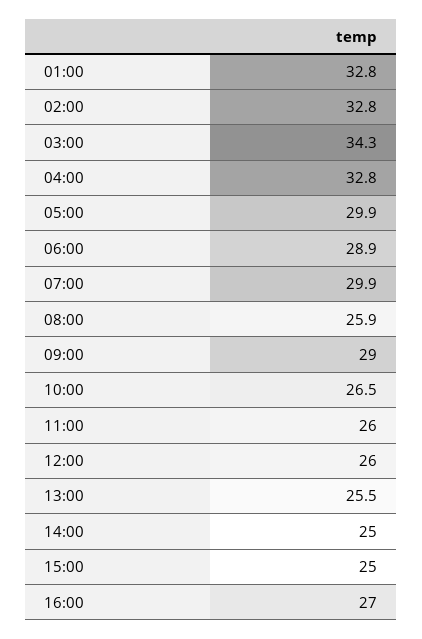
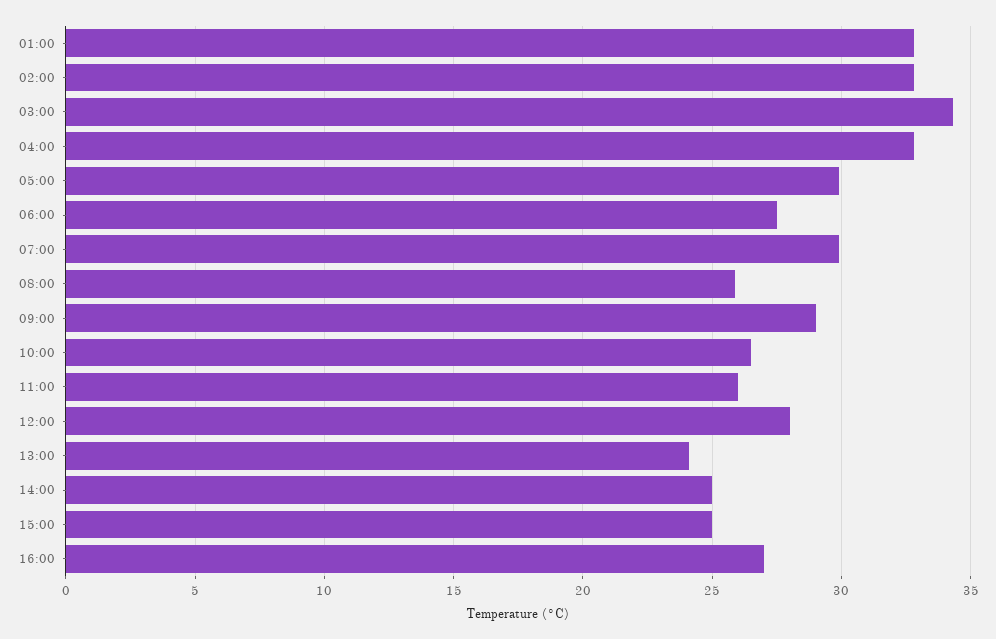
06:00: 28.9 -> 27.5
12:00: 26 -> 28
13:00: 25.5 -> 24

